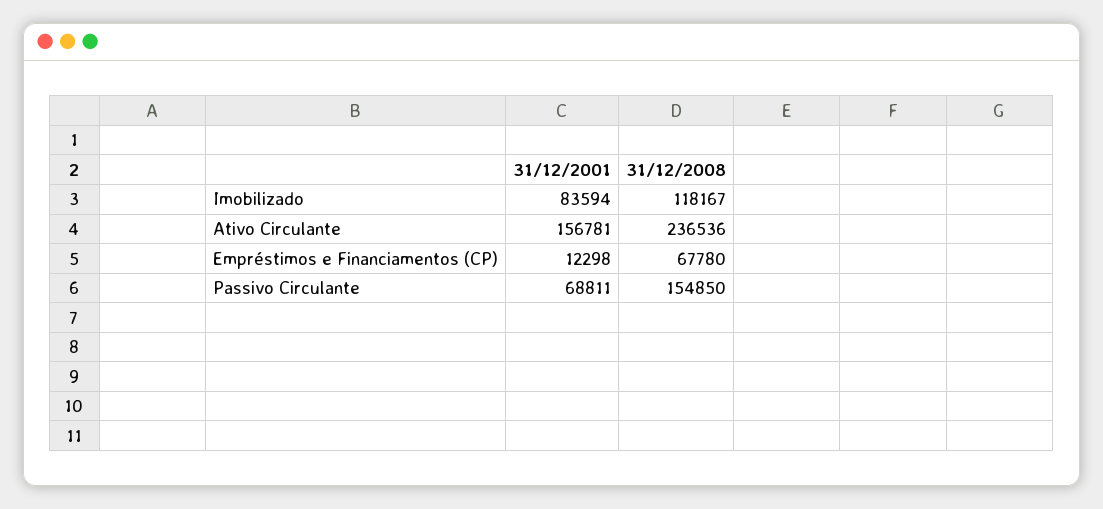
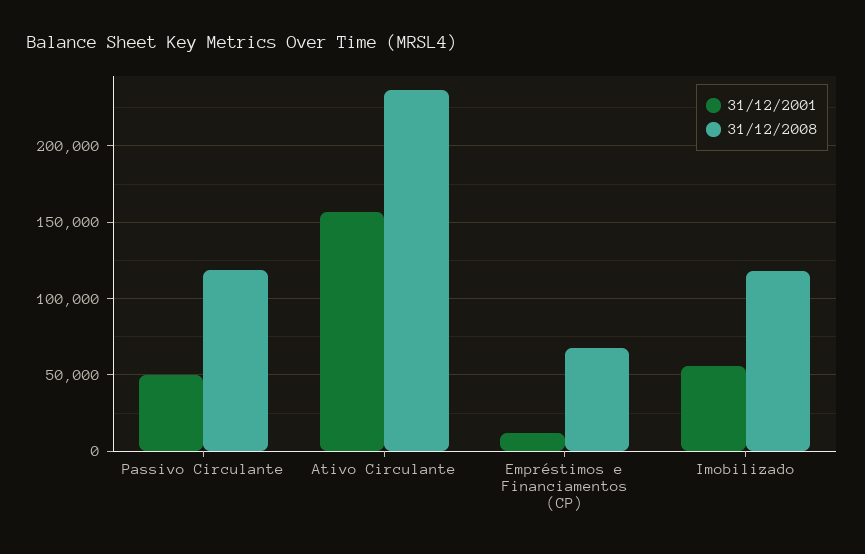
31/12/2001, Imobilizado: 83594 -> 55000
31/12/2001, Passivo Circulante: 68811 -> 50000
31/12/2008, Passivo Circulante: 154850 -> 120000

